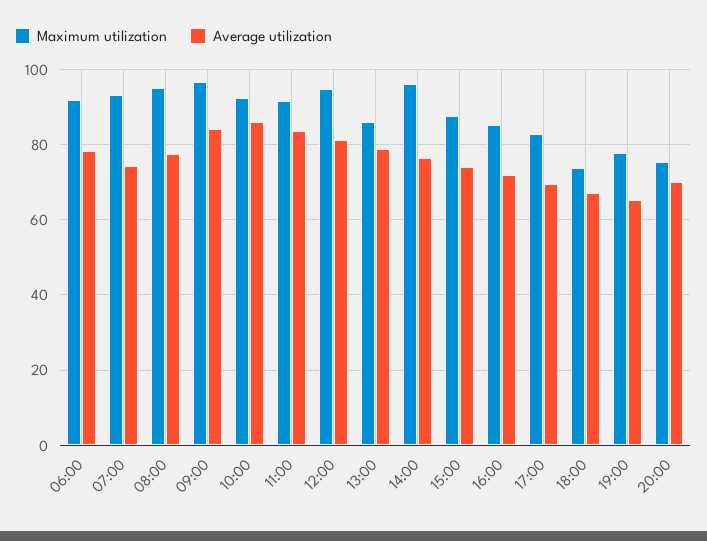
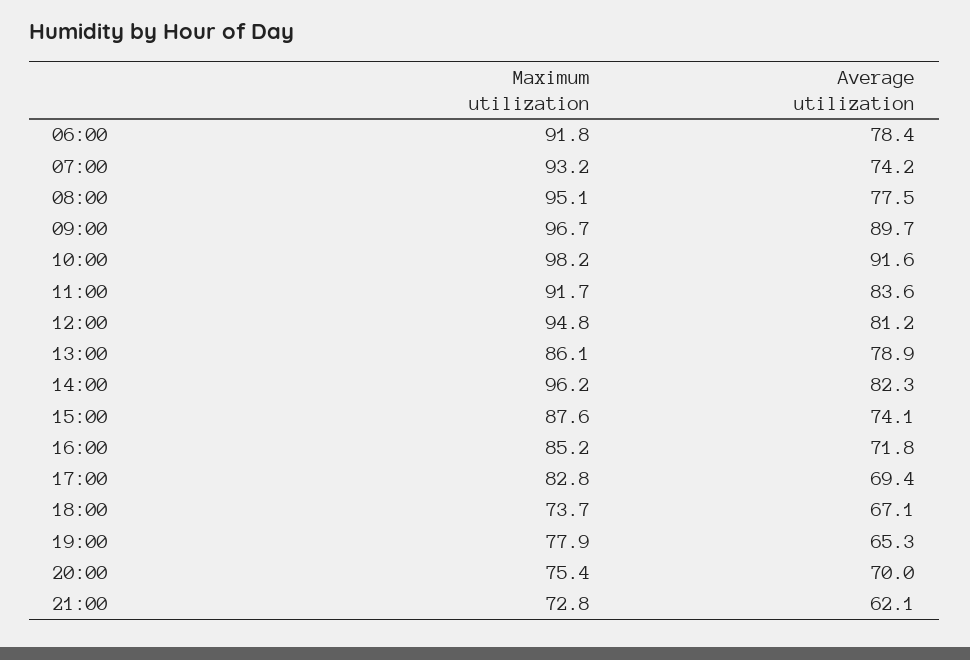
Average utilization, 09:00: 84 -> 89.7
Maximum utilization, 10:00: 92 -> 98.2
Average utilization, 10:00: 86 -> 91.6
Average utilization, 14:00: 76 -> 82.3
Maximum utilization, 21:00: none -> 72.8
Average utilization, 21:00: none -> 62.1

